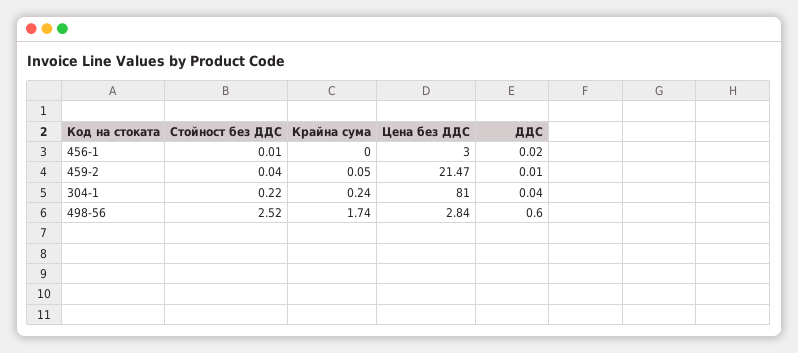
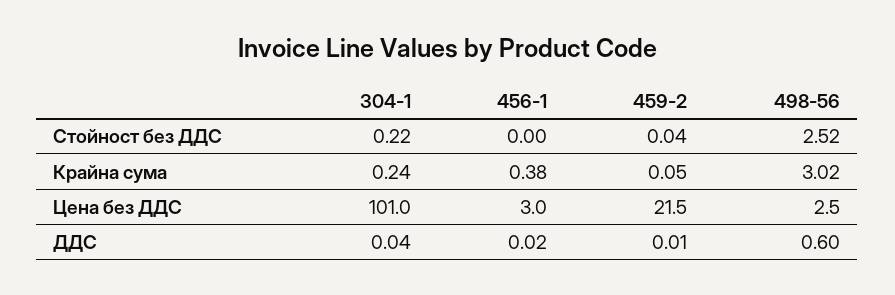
Стойност без ДДС, 456-1: 0.01 -> 0
Крайна сума, 456-1: 0 -> 0.38
Цена без ДДС, 304-1: 81 -> 101
Крайна сума, 498-56: 1.74 -> 3.02
Цена без ДДС, 498-56: 2.84 -> 2.5

